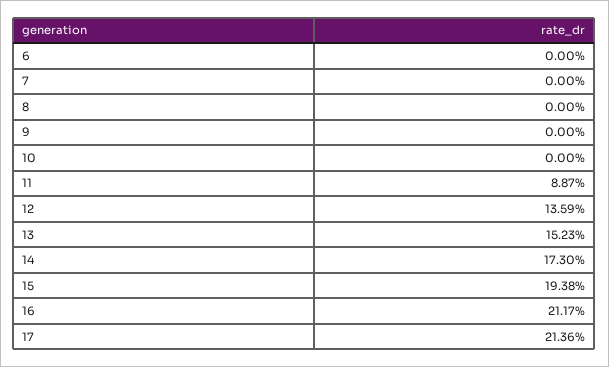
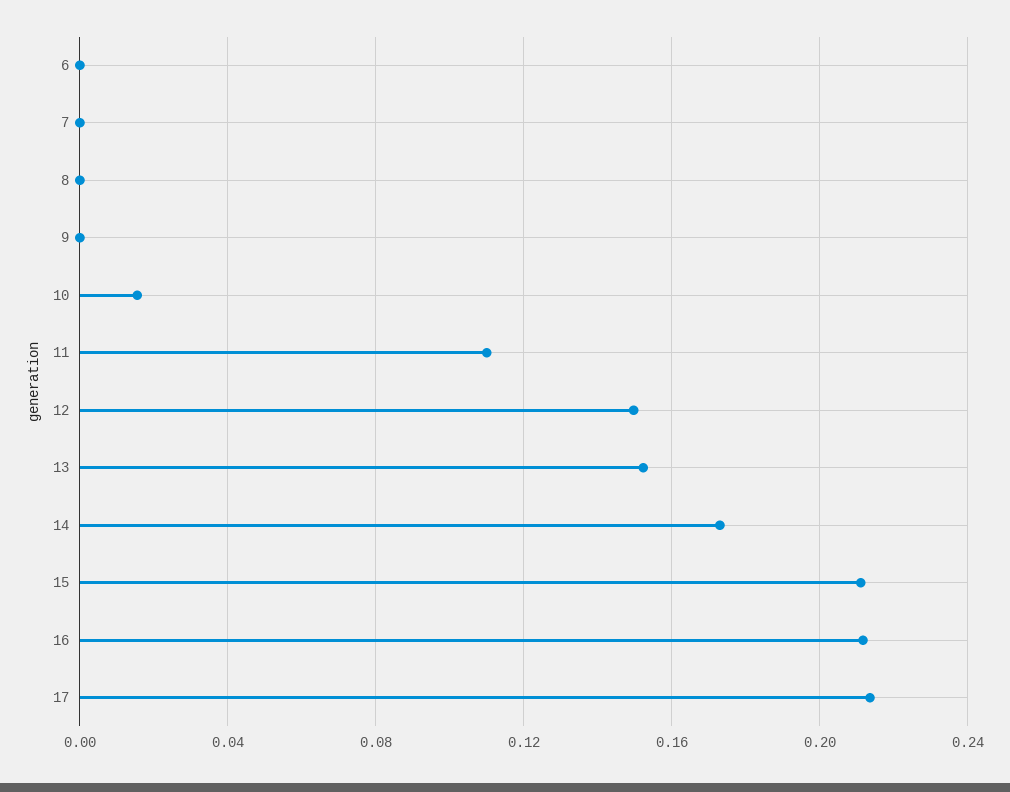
10: 0 -> 0.015
11: 0.0887 -> 0.11
12: 0.1359 -> 0.15
15: 0.1938 -> 0.21

